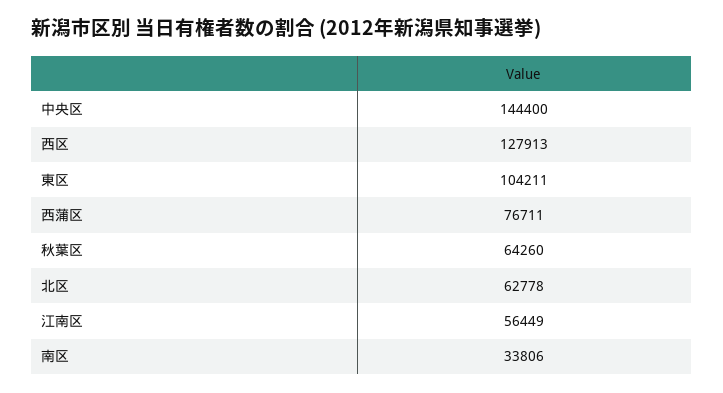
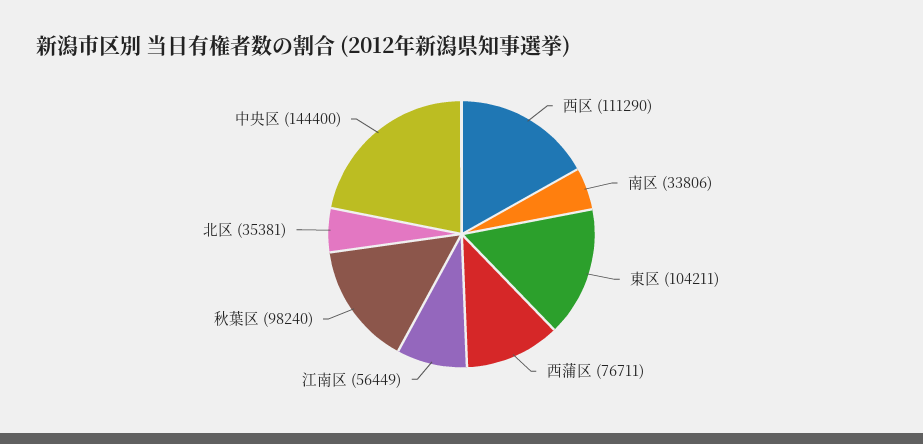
西区: 127913 -> 111290
秋葉区: 64260 -> 98240
北区: 62778 -> 35381

